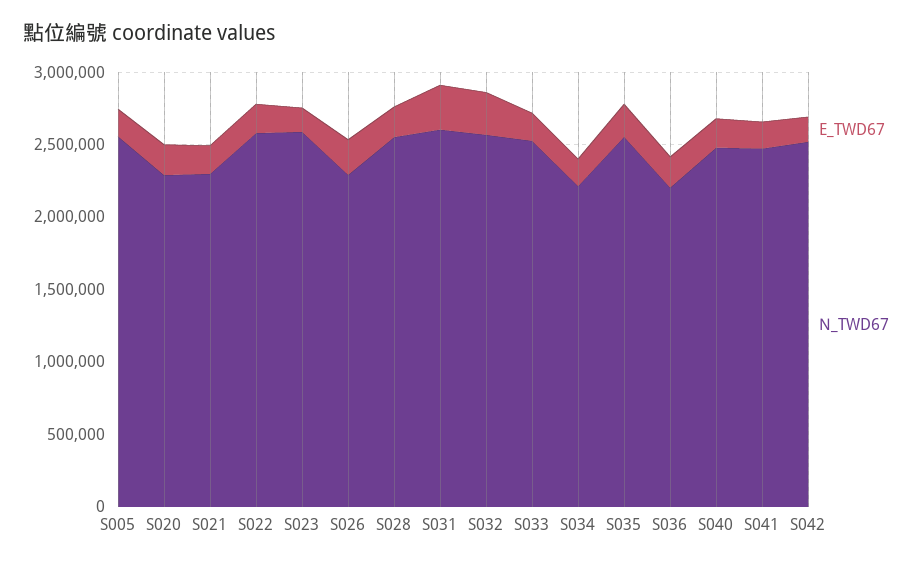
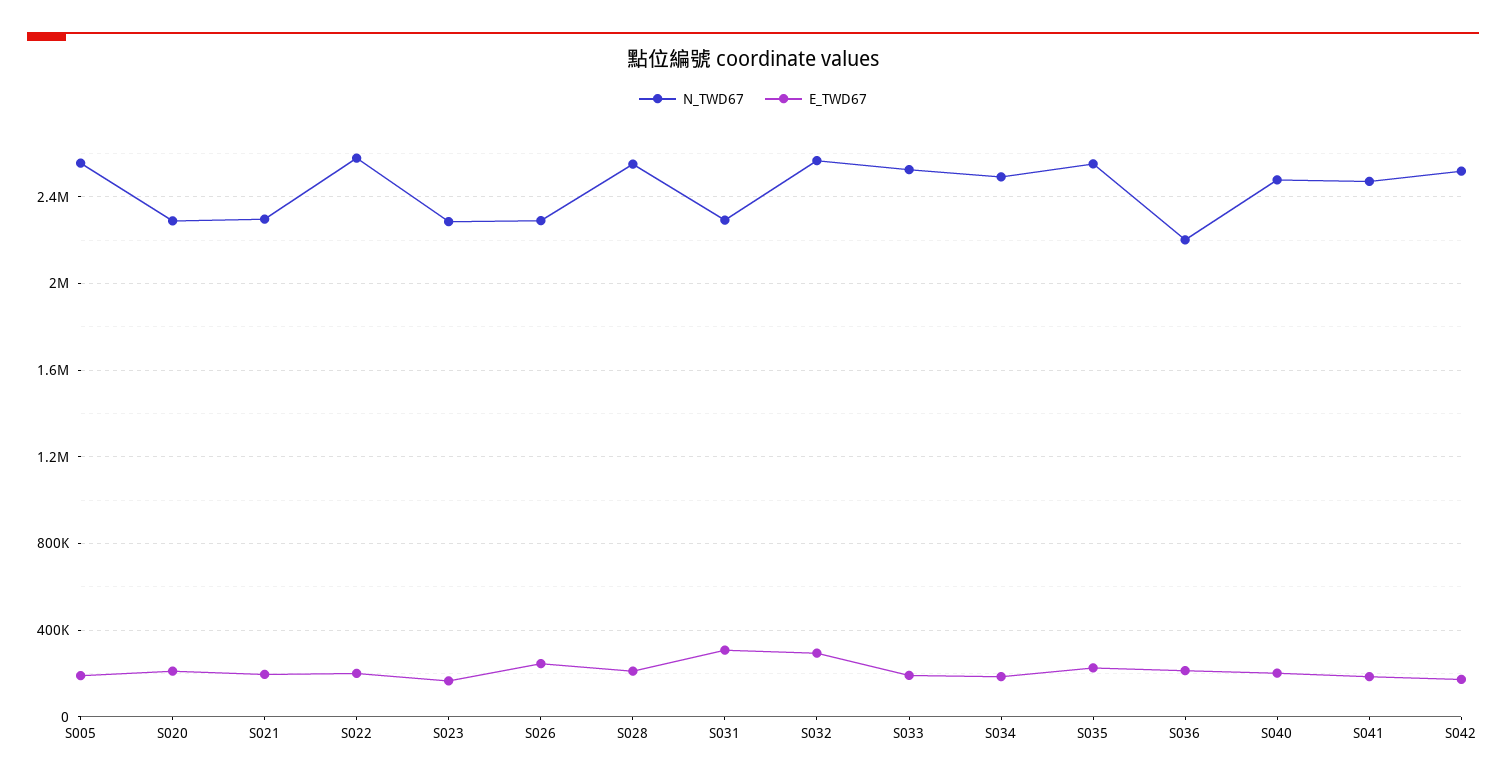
N_TWD67, S023: 2600000 -> 2300000
N_TWD67, S031: 2600000 -> 2300000
N_TWD67, S034: 2200000 -> 2500000

